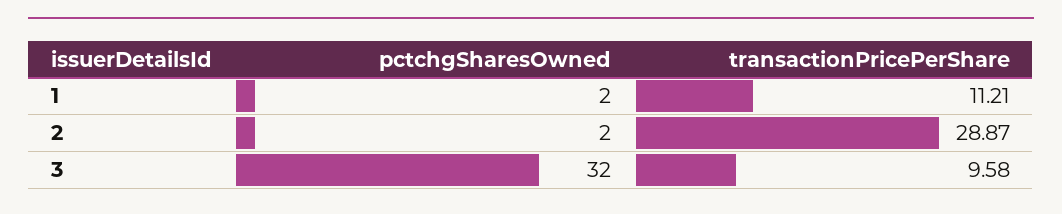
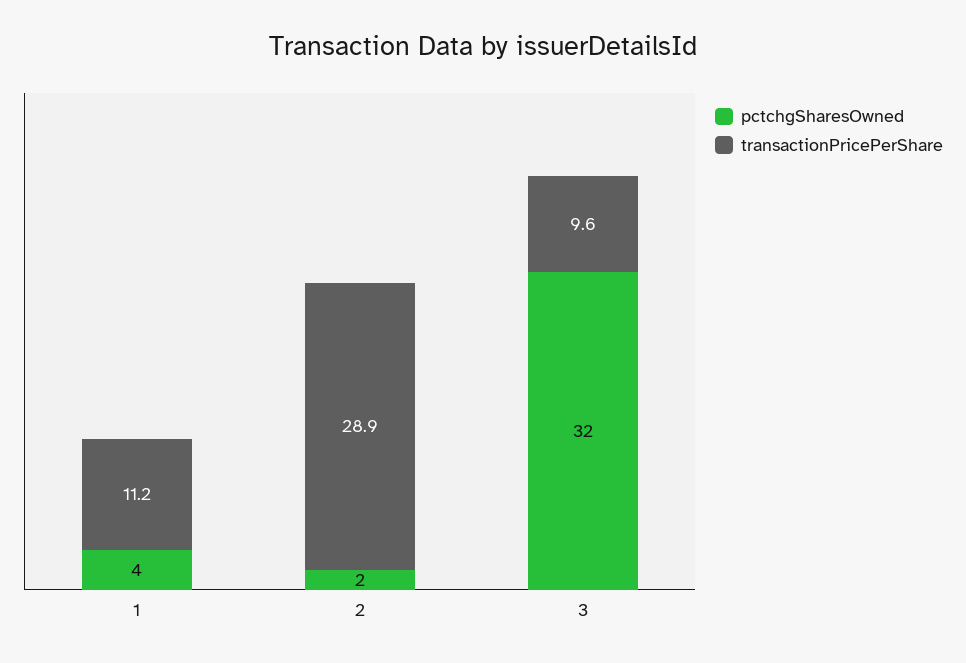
pctchgSharesOwned, 1: 2 -> 4

